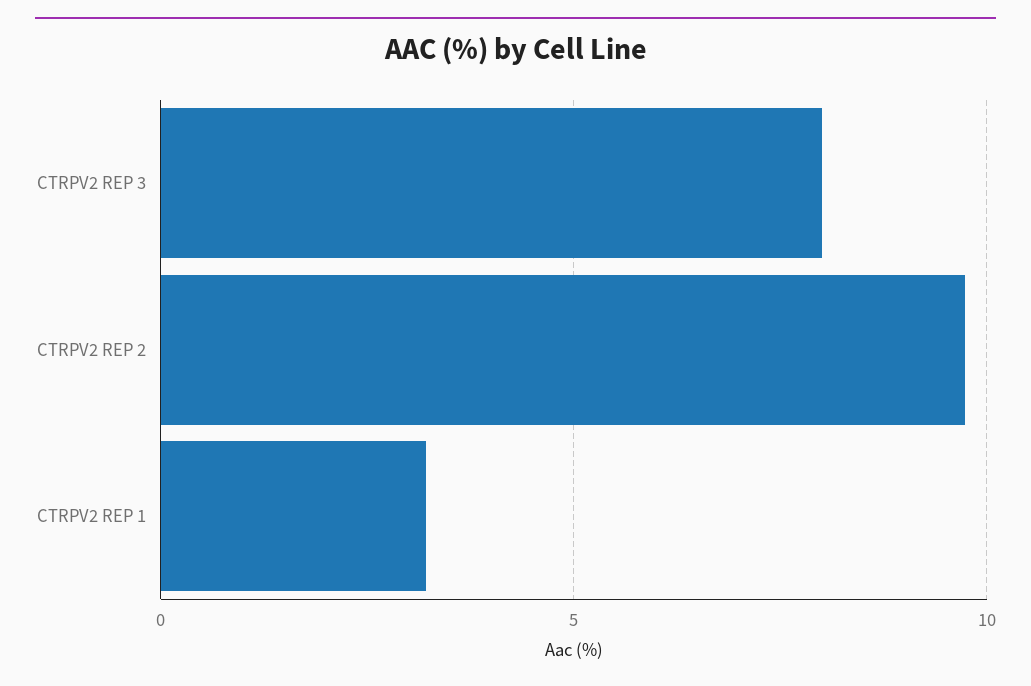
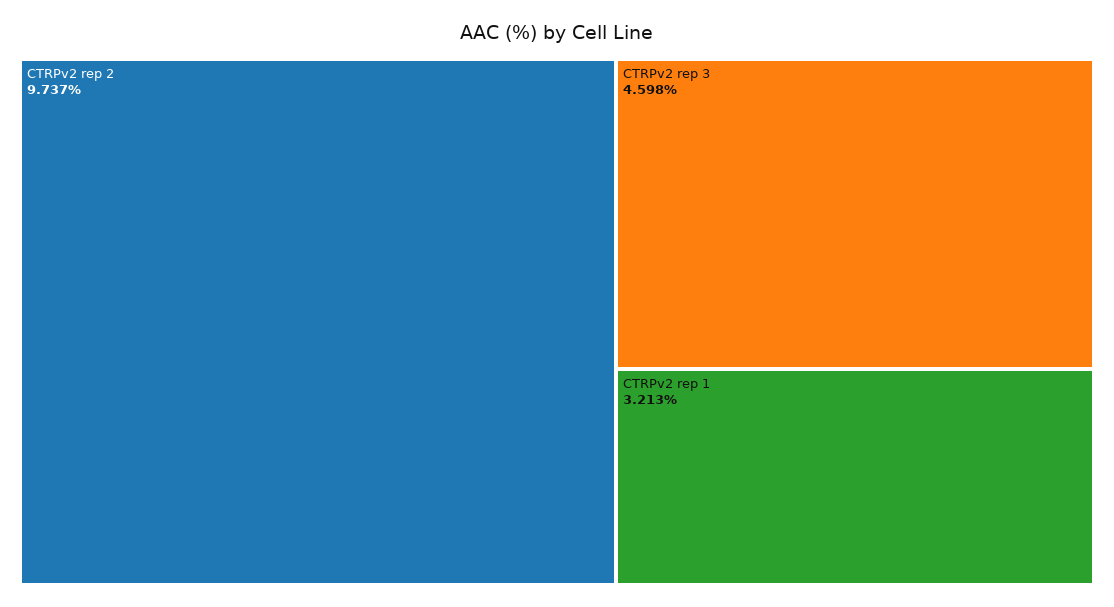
CTRPV2 REP 3: 8 -> 4.598

